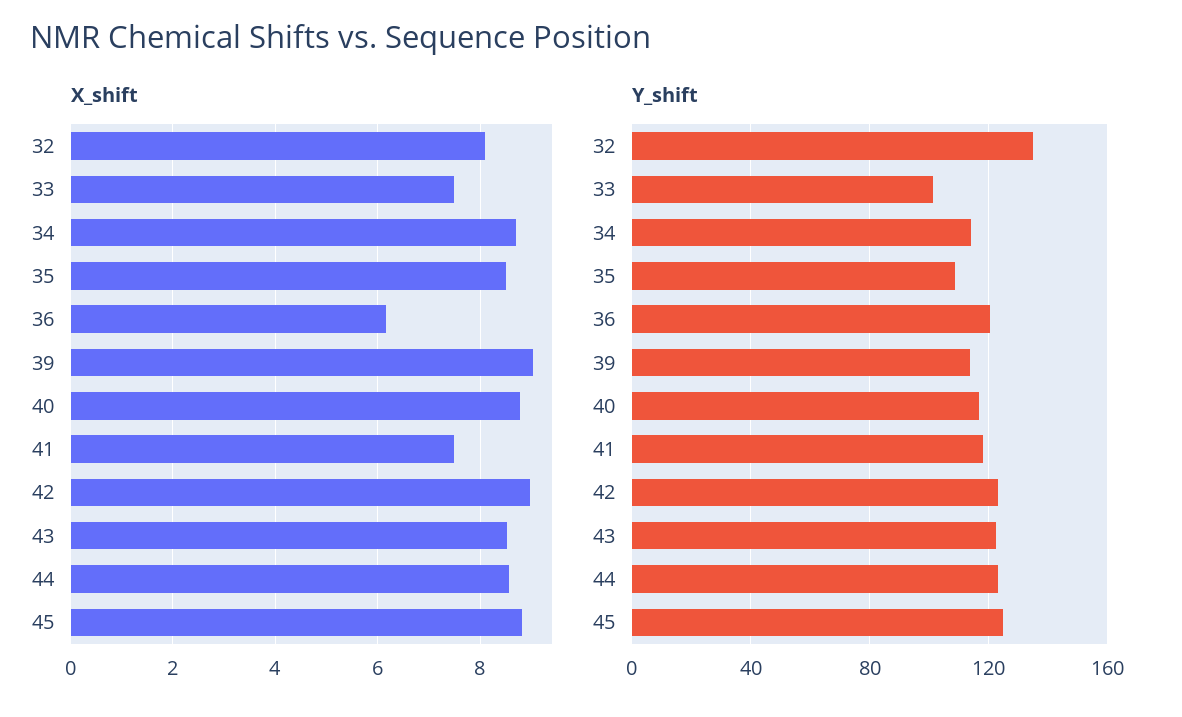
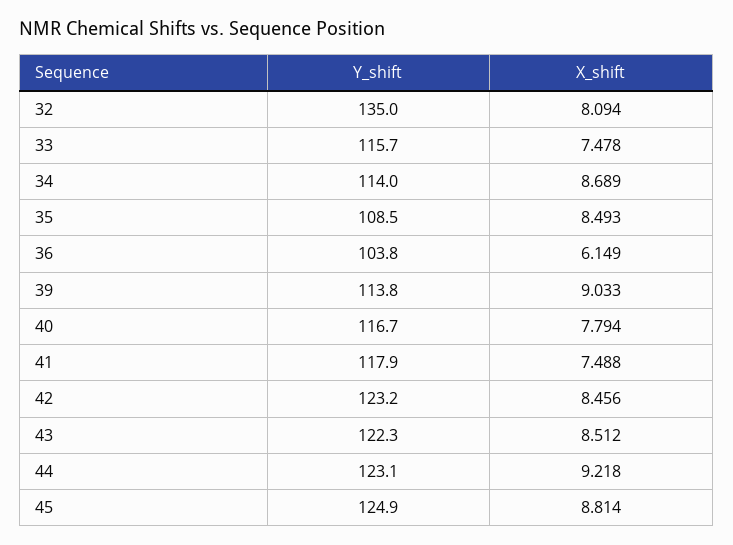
X_shift, 40: 8.8 -> 7.794
X_shift, 42: 9 -> 8.456
X_shift, 44: 8.6 -> 9.218
Y_shift, 33: 100 -> 115.7
Y_shift, 36: 120 -> 103.8

